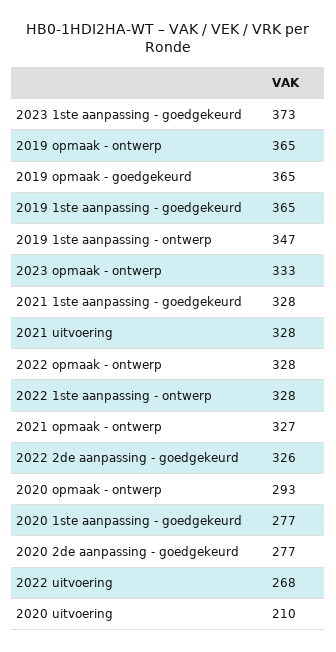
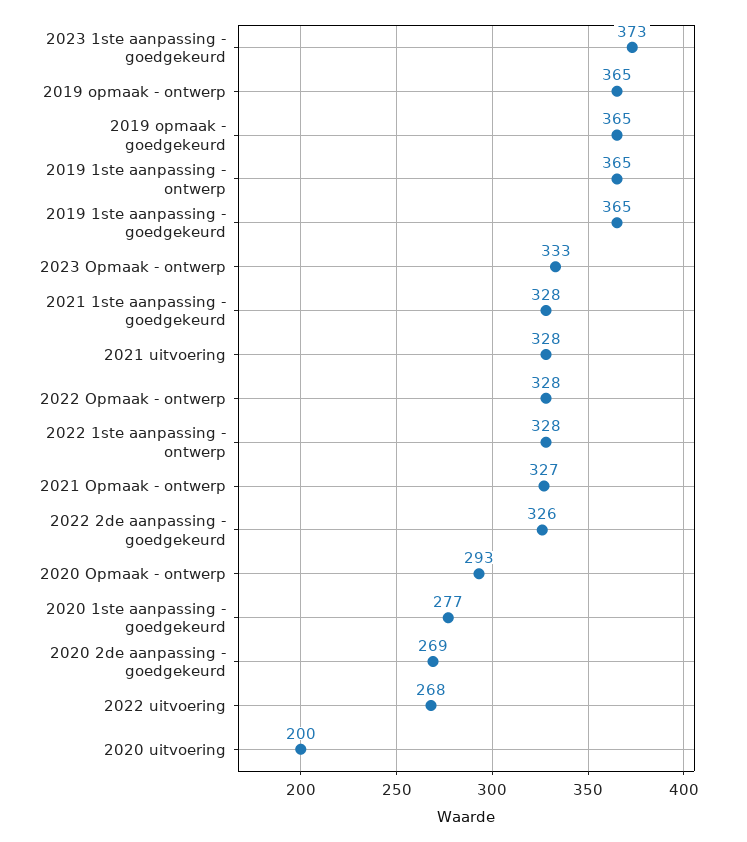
2019 1ste aanpassing - ontwerp: 347 -> 365
2020 2de aanpassing - goedgekeurd: 277 -> 269
2020 uitvoering: 210 -> 200

